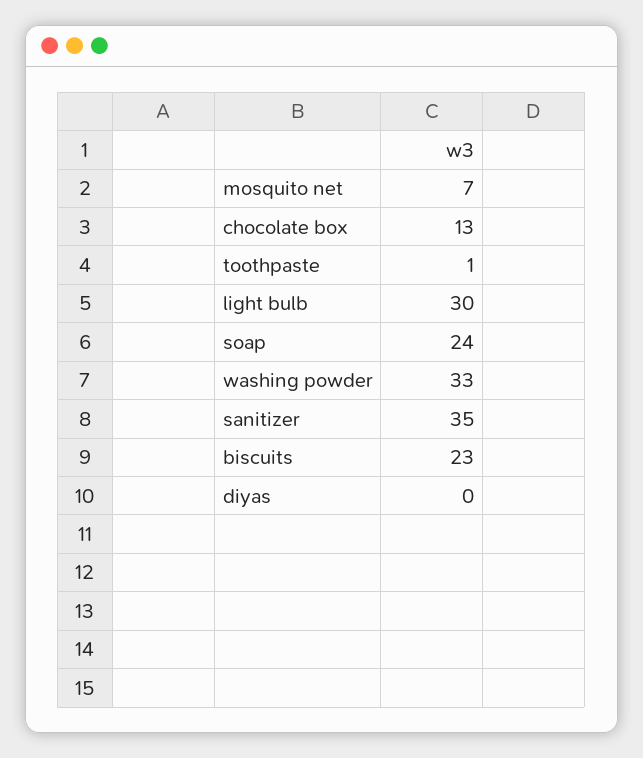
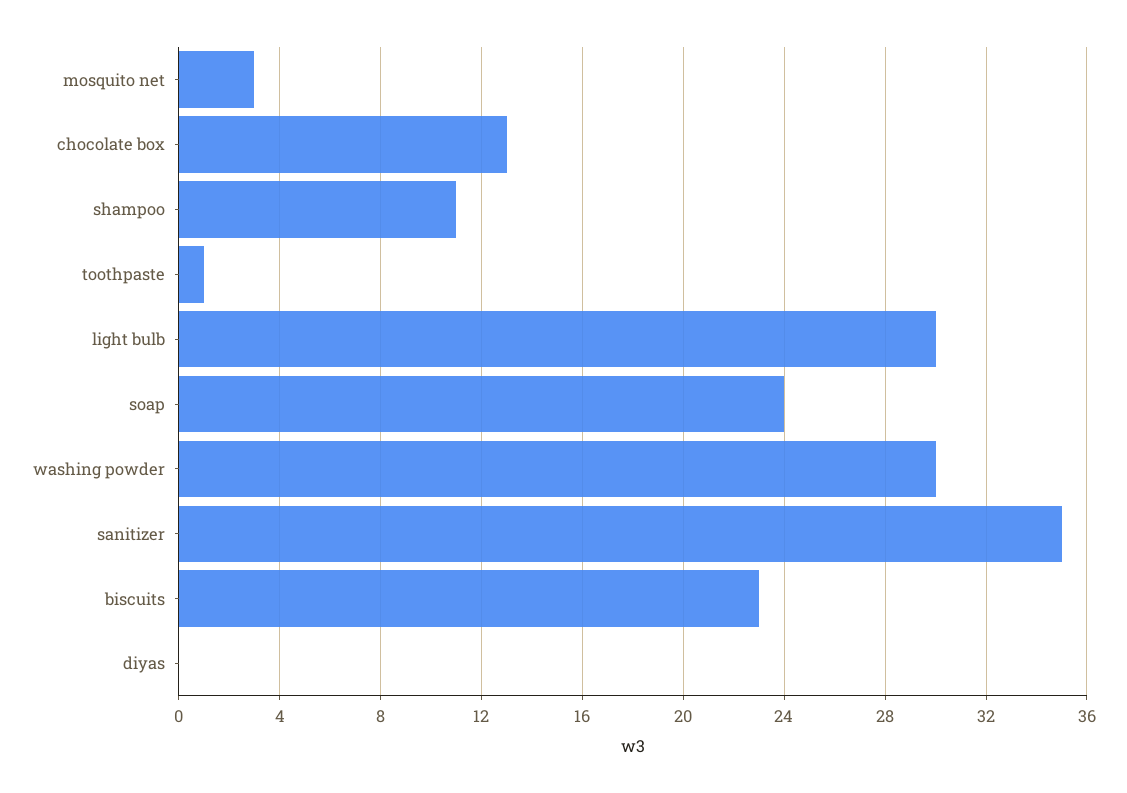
mosquito net: 7 -> 3
washing powder: 33 -> 30
shampoo: none -> 11

